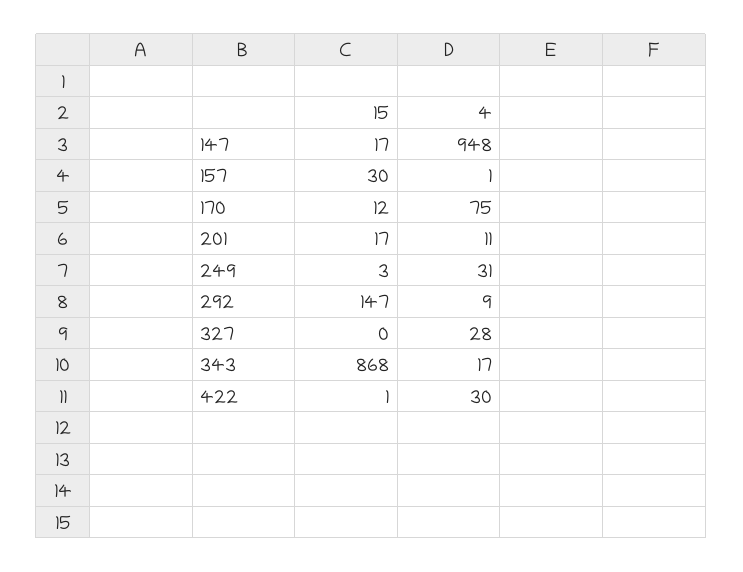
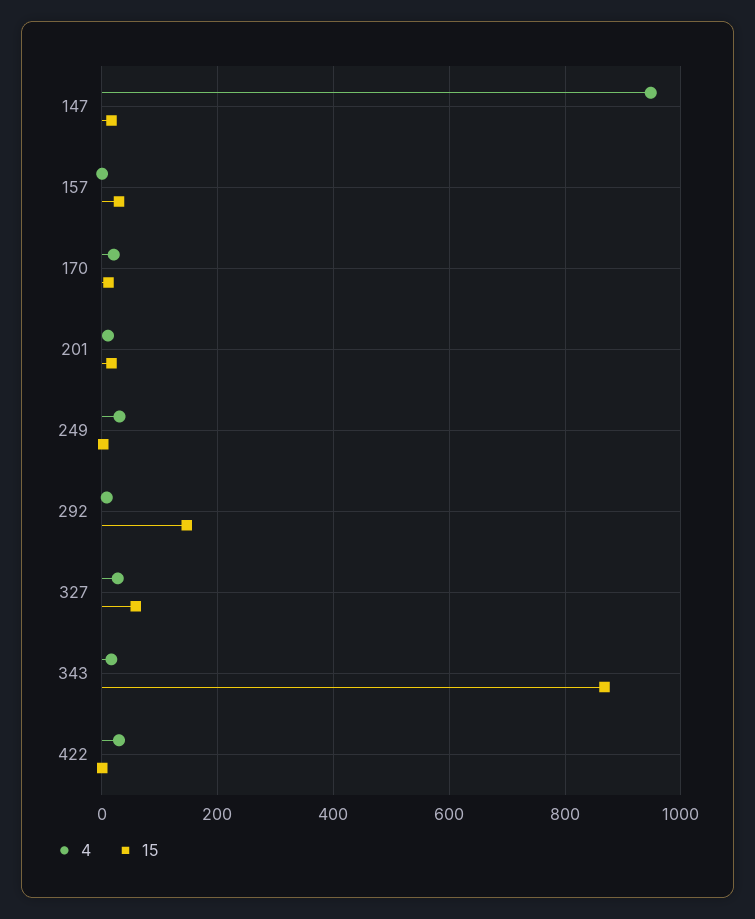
4, 170: 75 -> 20
15, 327: 0 -> 60

